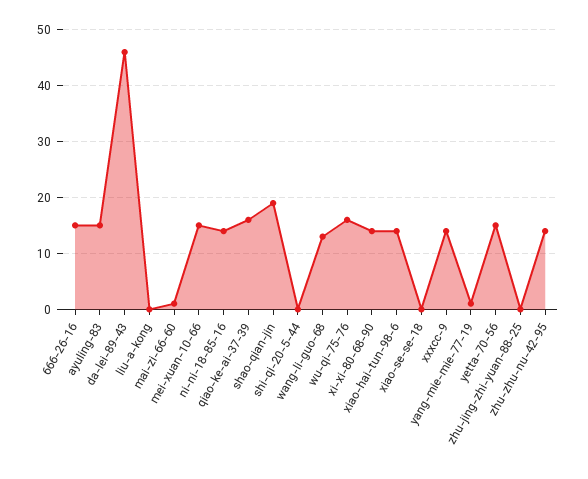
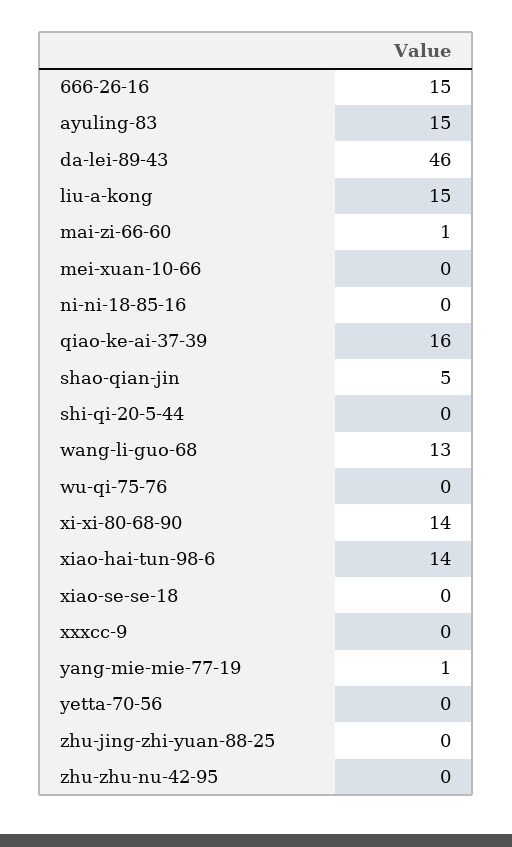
liu-a-kong: 0 -> 15
mei-xuan-10-66: 15 -> 0
ni-ni-18-85-16: 15 -> 0
shao-qian-jin: 20 -> 5
wu-qi-75-76: 15 -> 0
xxxcc-9: 15 -> 0
yetta-70-56: 15 -> 0
zhu-zhu-nu-42-95: 15 -> 0

